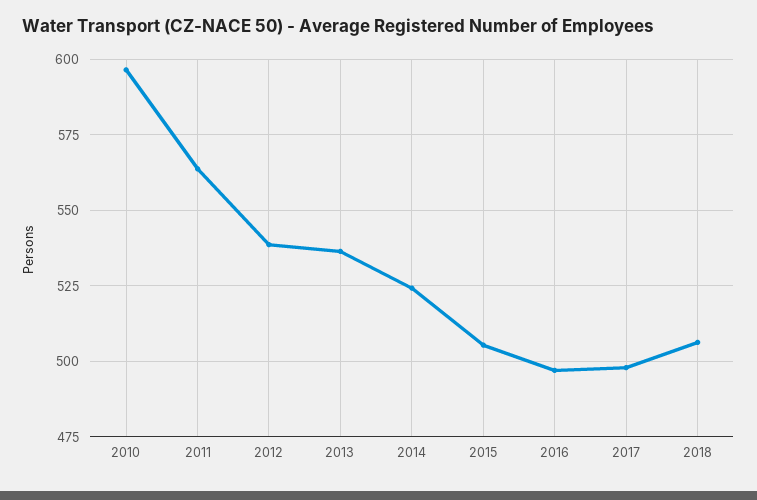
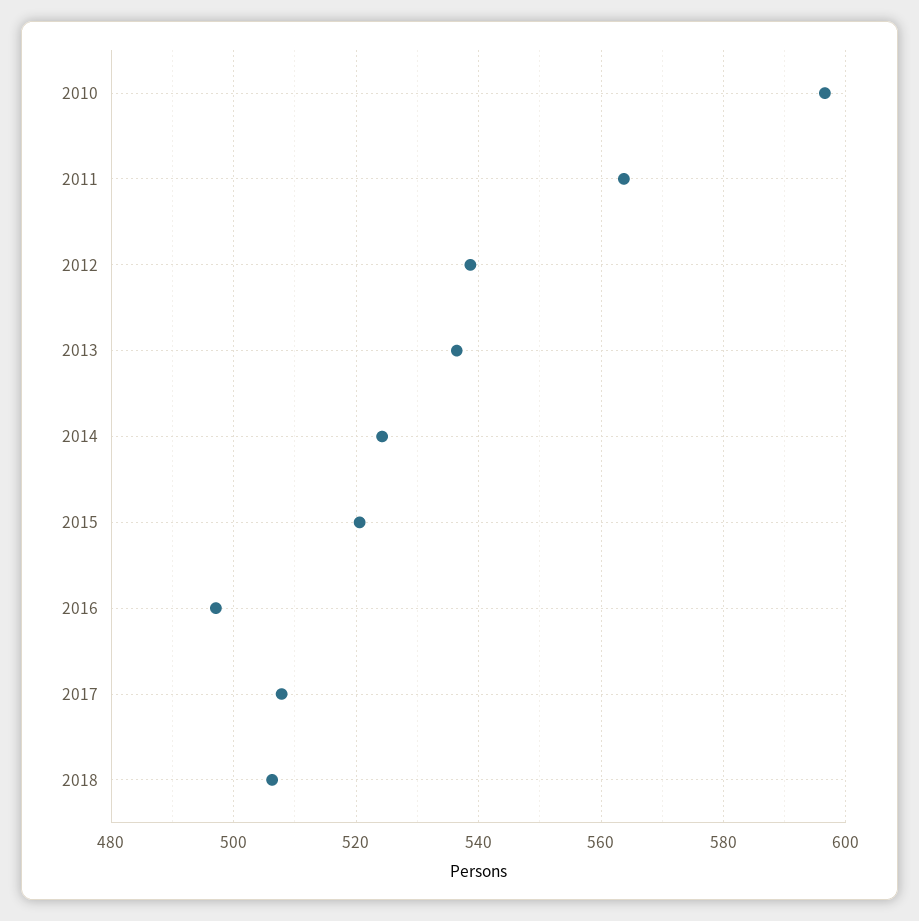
2015: 505 -> 520
2017: 497.5 -> 508

